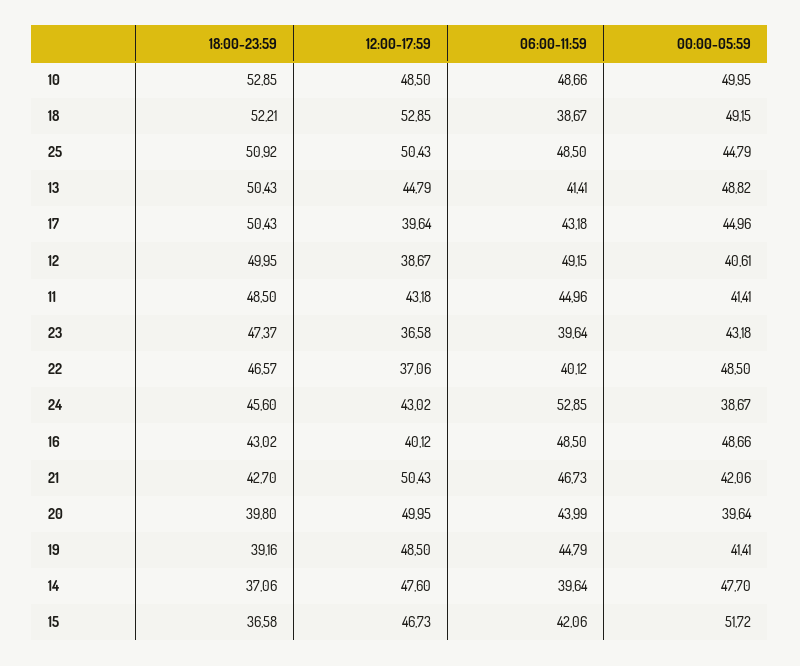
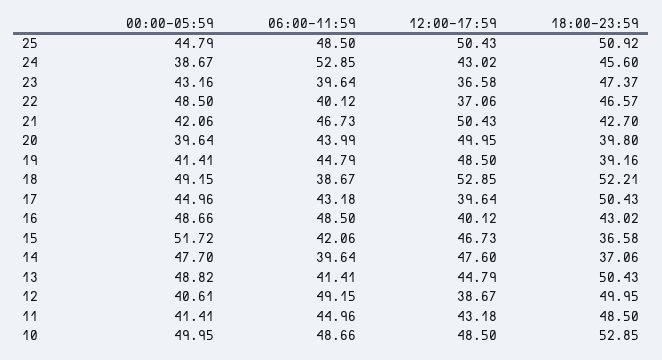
00:00-05:59, 23: 43.18 -> 43.16

